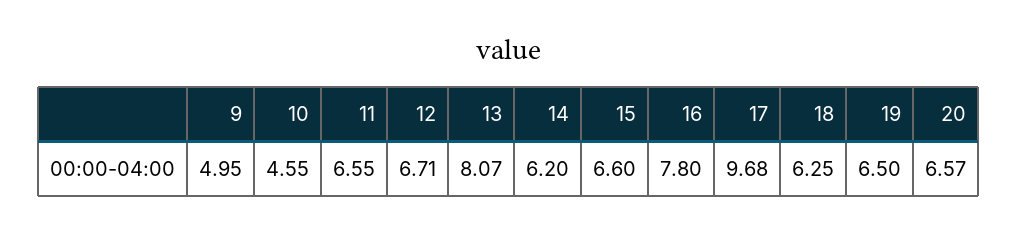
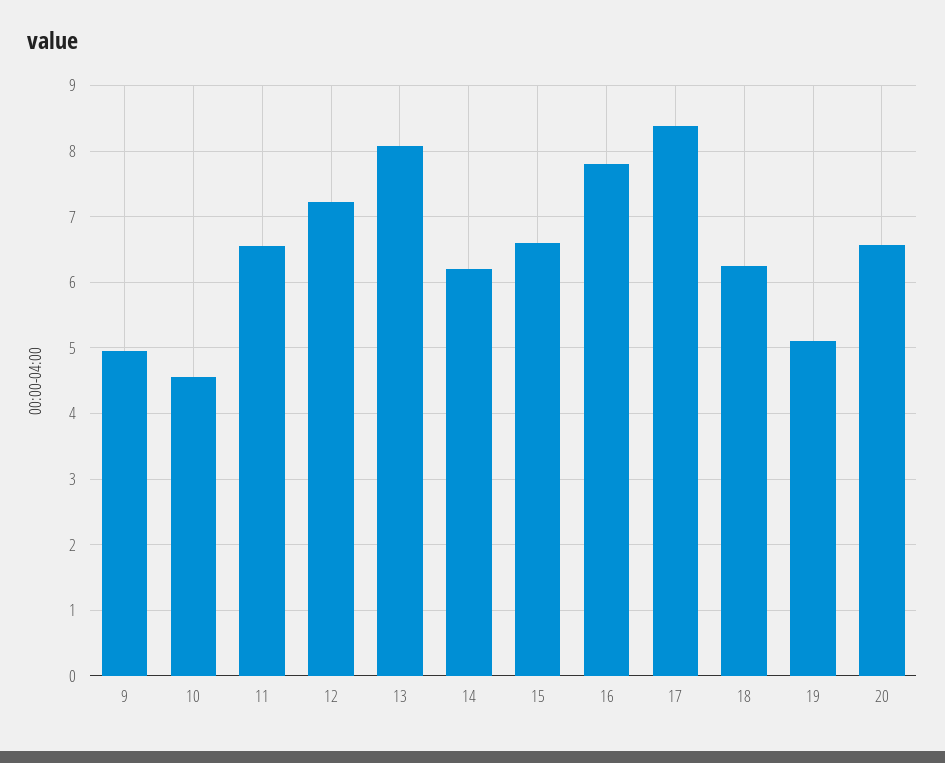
12: 6.71 -> 7.2
17: 9.68 -> 8.4
19: 6.5 -> 5.1

